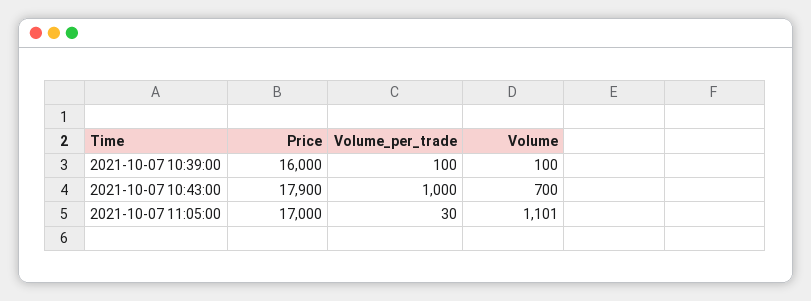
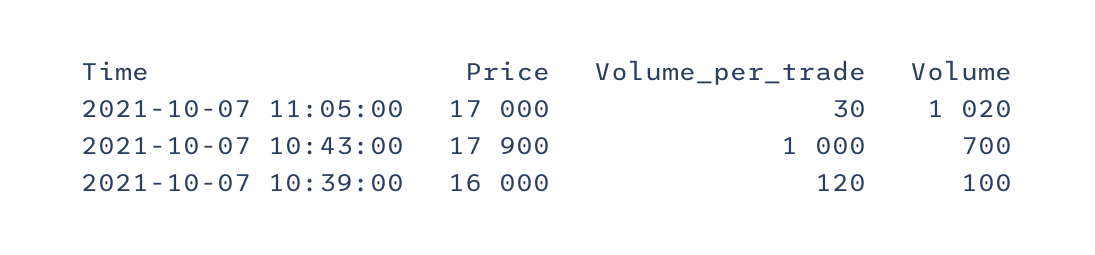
Volume_per_trade, 2021-10-07 10:39:00: 100 -> 120
Volume, 2021-10-07 11:05:00: 1101 -> 1020

